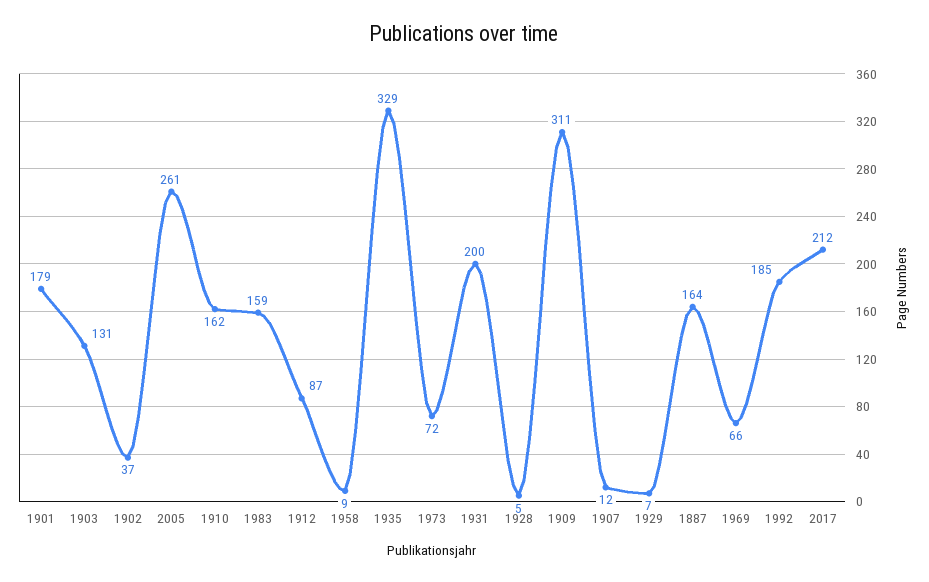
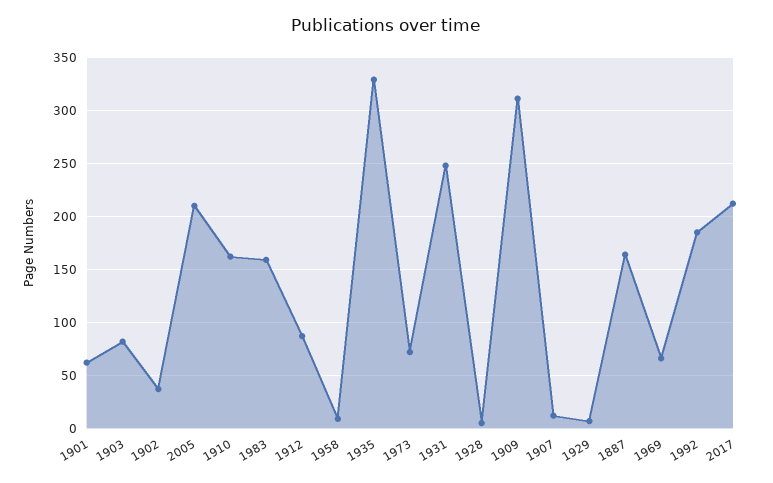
1901: 179 -> 60
1903: 131 -> 80
2005: 261 -> 210
1931: 200 -> 250

